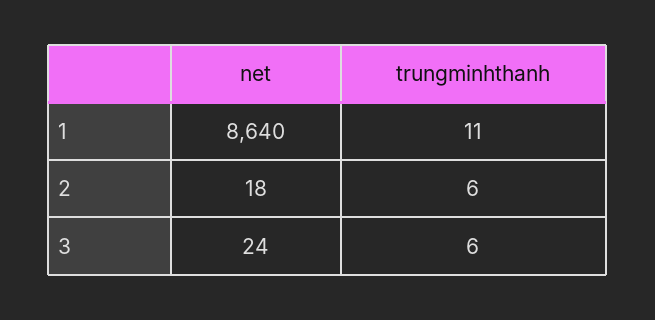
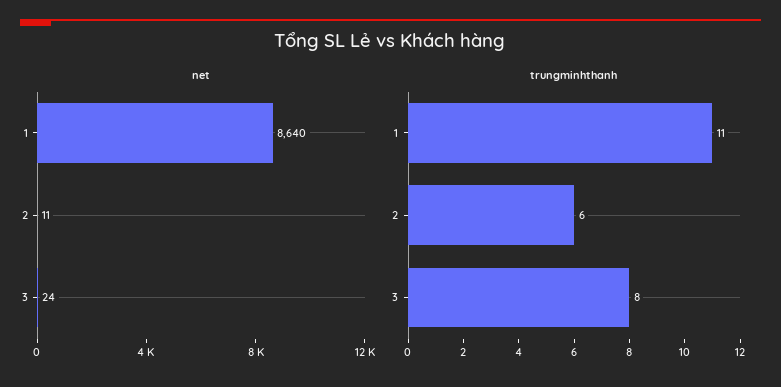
net, 2: 18 -> 11
trungminhthanh, 3: 6 -> 8

